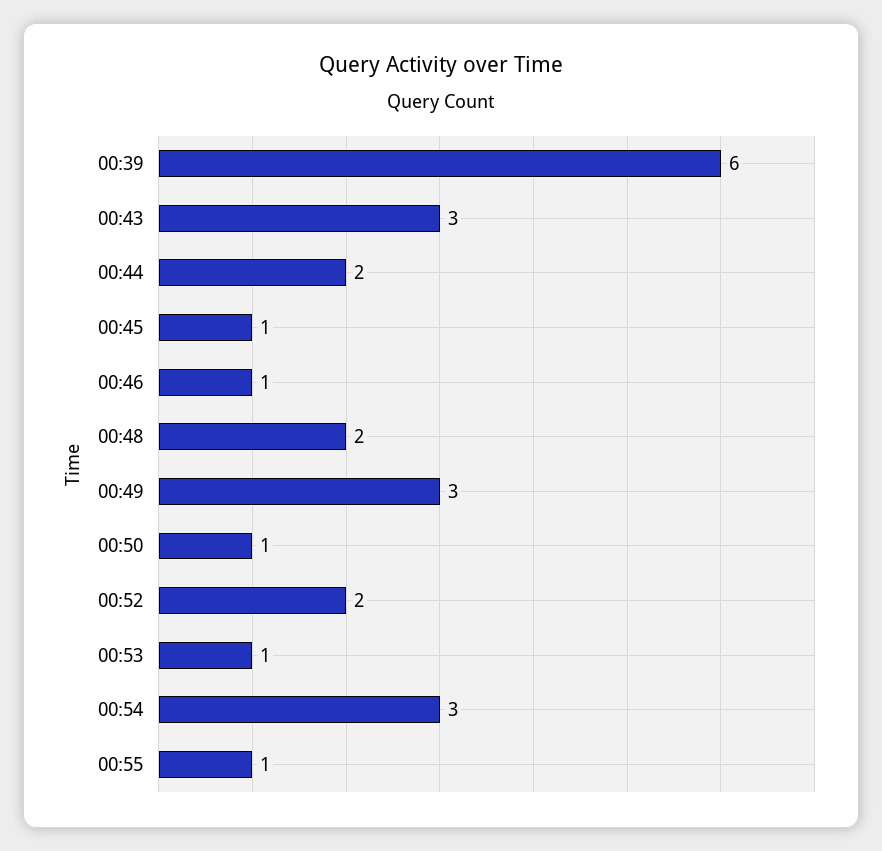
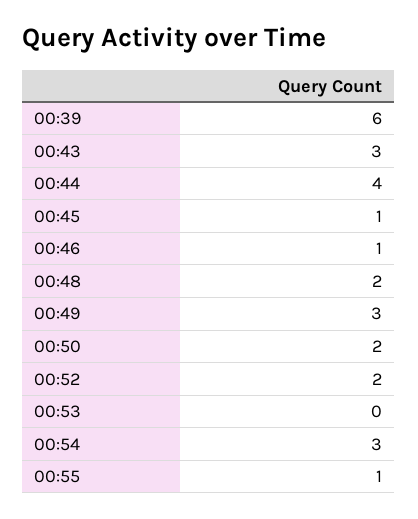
00:44: 2 -> 4
00:50: 1 -> 2
00:53: 1 -> 0

